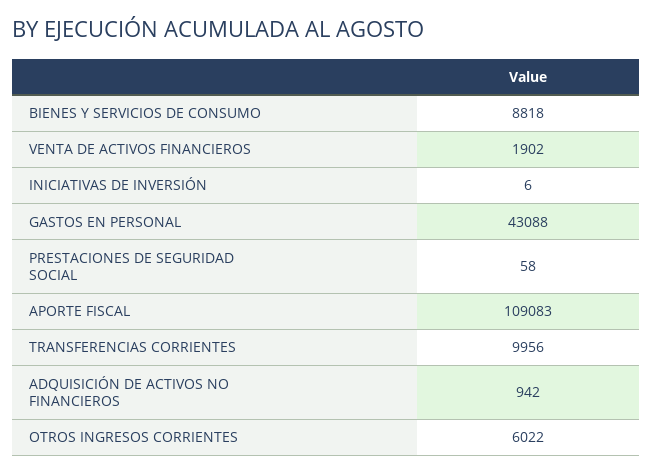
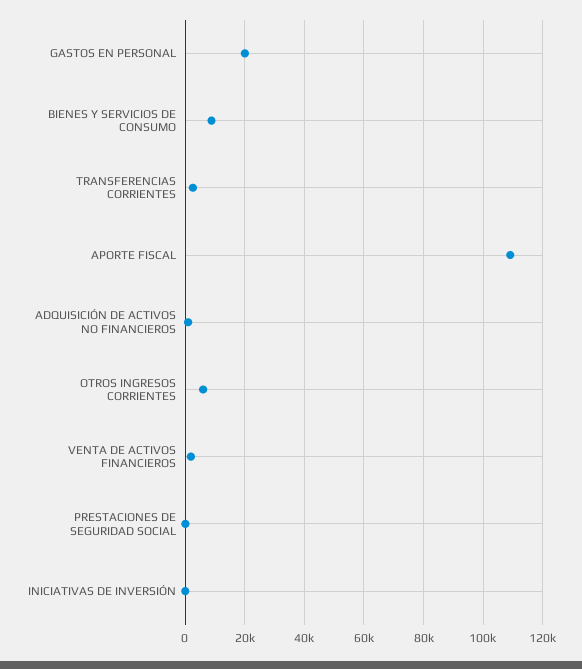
GASTOS EN PERSONAL: 43088 -> 20000
TRANSFERENCIAS CORRIENTES: 9956 -> 2500

